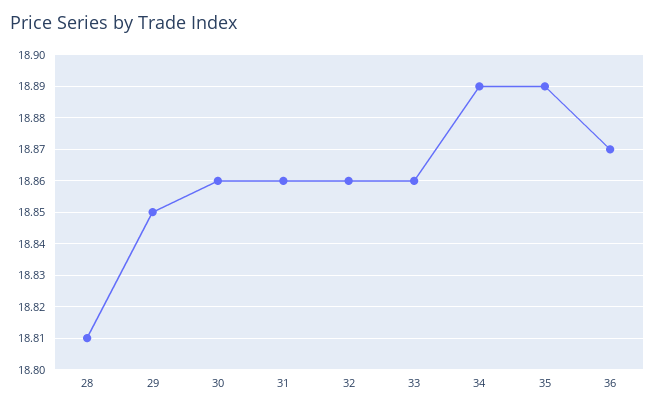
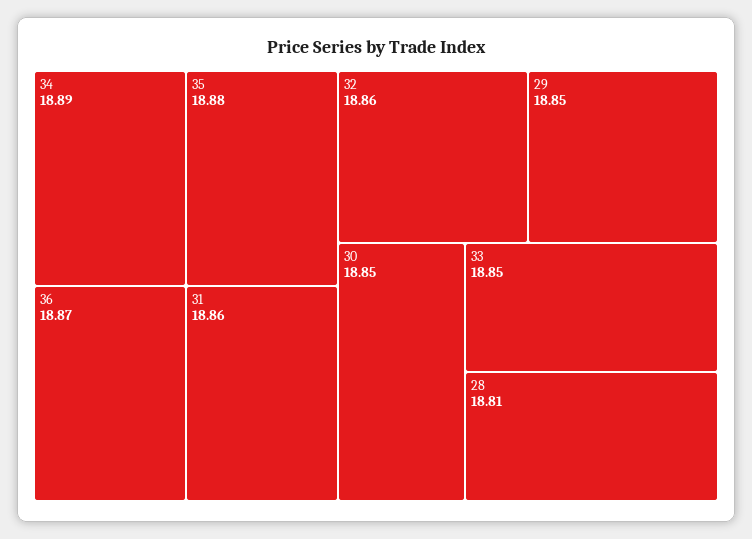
30: 18.86 -> 18.85
33: 18.86 -> 18.85
35: 18.89 -> 18.88

